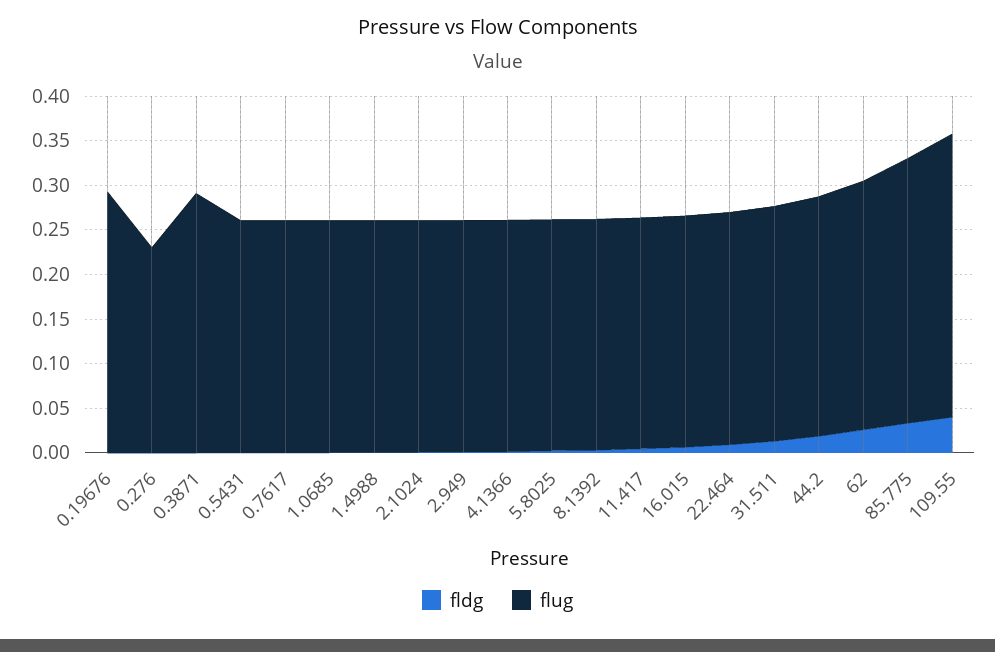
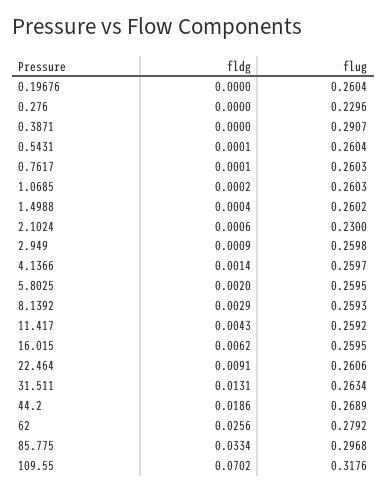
flug, 0.19676: 0.29 -> 0.2604
flug, 2.1024: 0.26 -> 0.23
fldg, 109.55: 0.04 -> 0.0702

